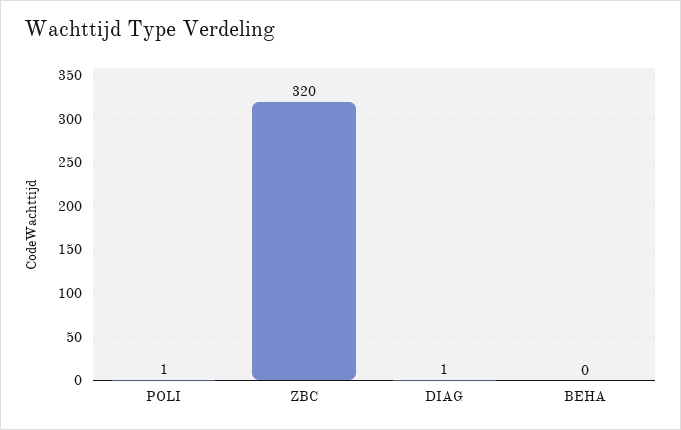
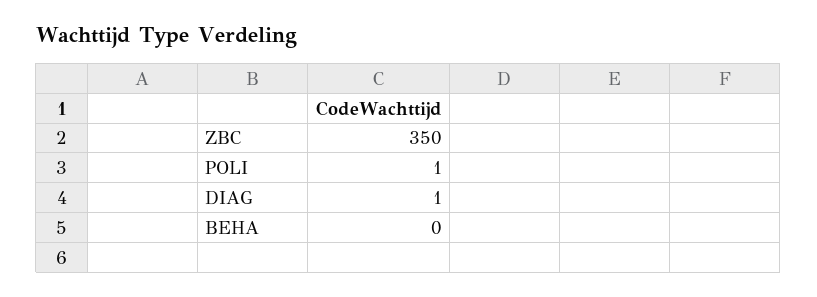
ZBC: 320 -> 350

